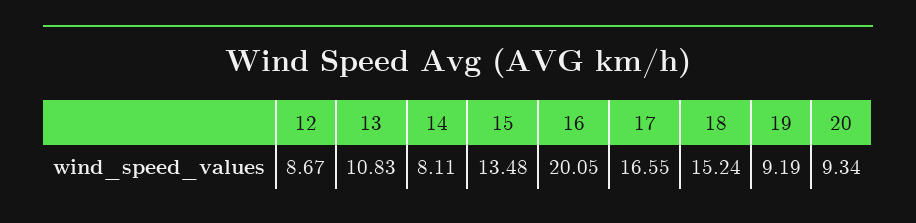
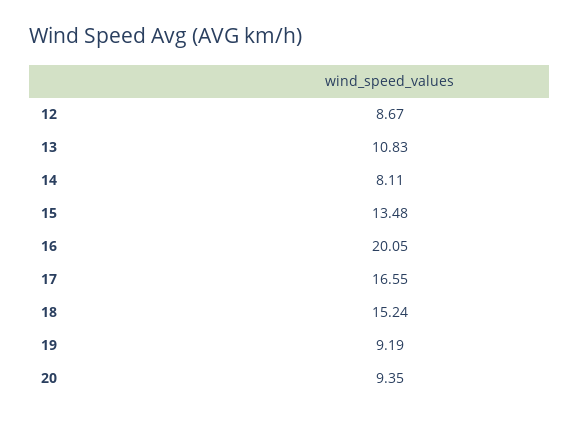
20: 9.34 -> 9.35

